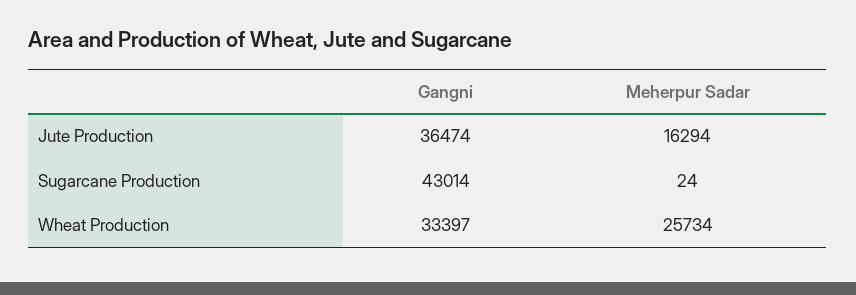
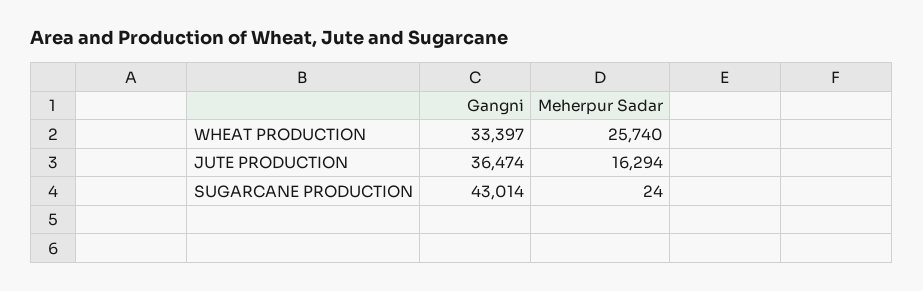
Meherpur Sadar, Wheat Production: 25734 -> 25740

